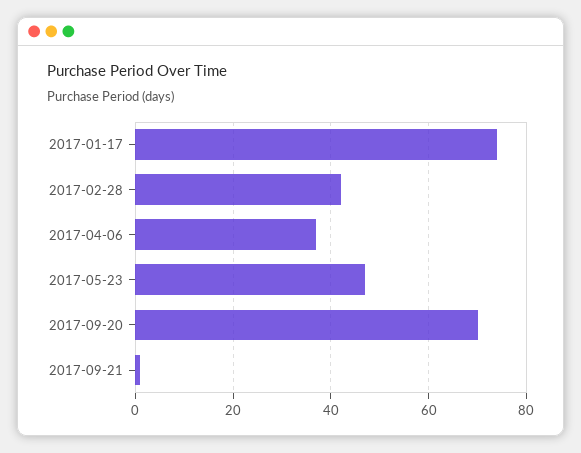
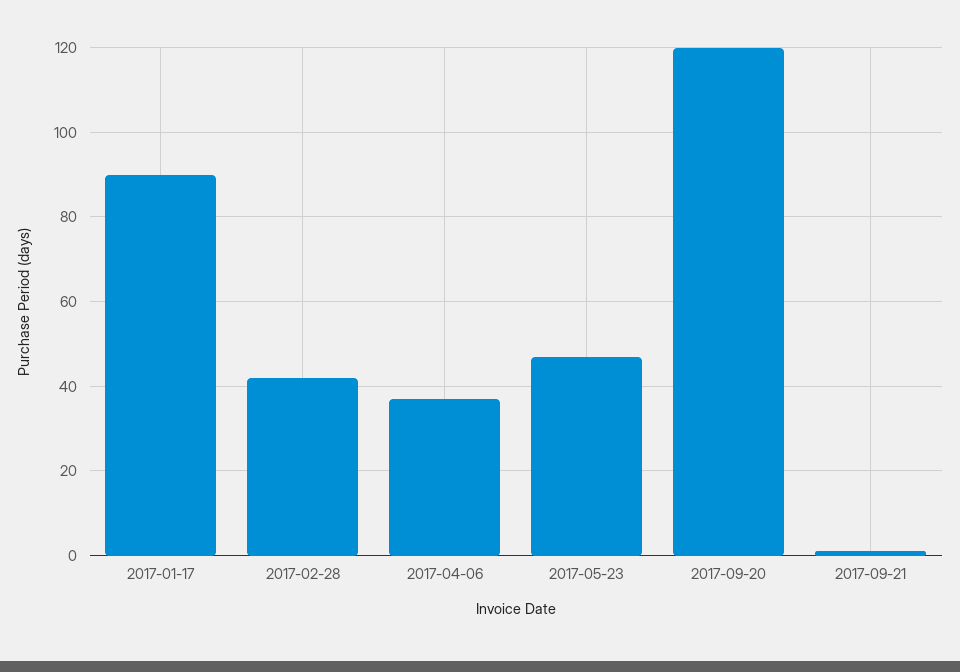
2017-01-17: 75 -> 90
2017-09-20: 70 -> 120

